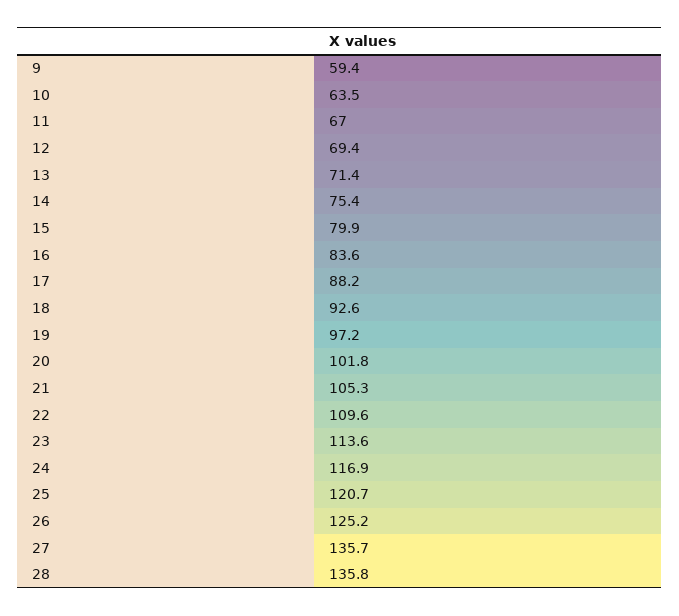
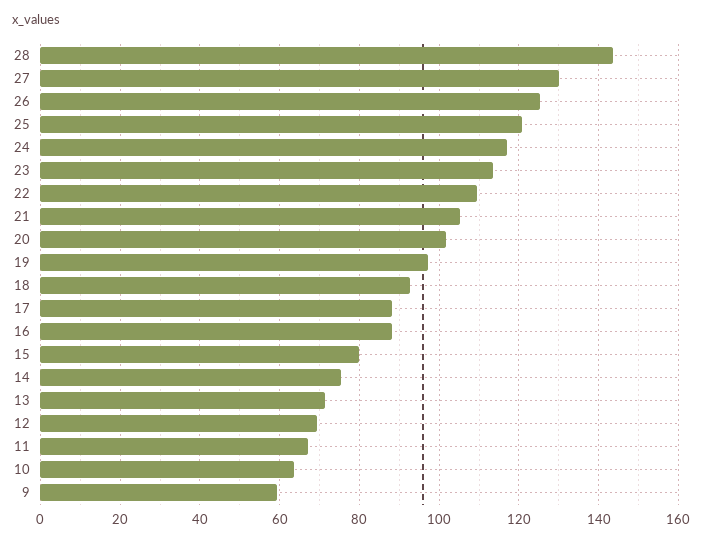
16: 83.6 -> 88
27: 135.7 -> 130
28: 135.8 -> 144

